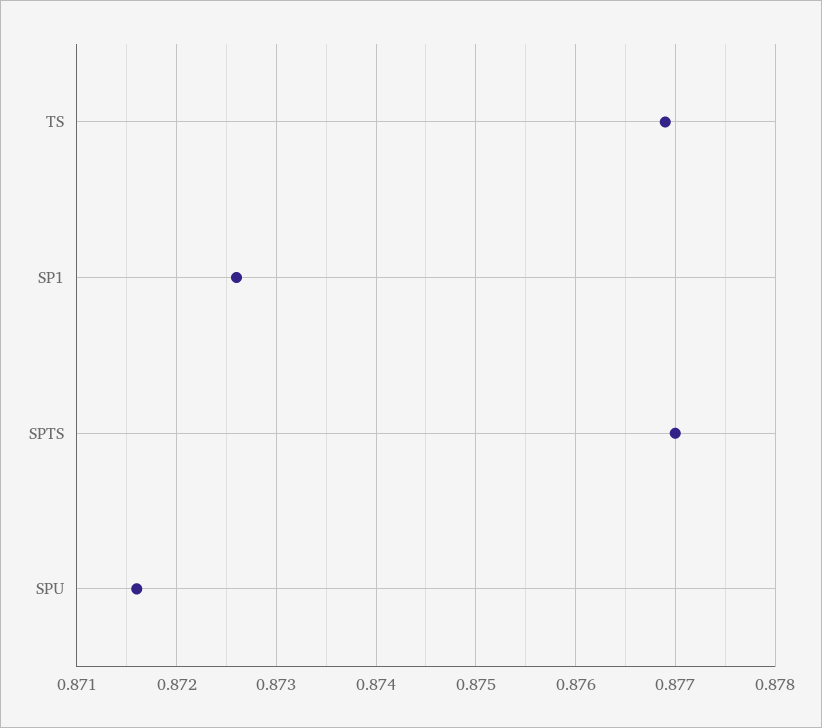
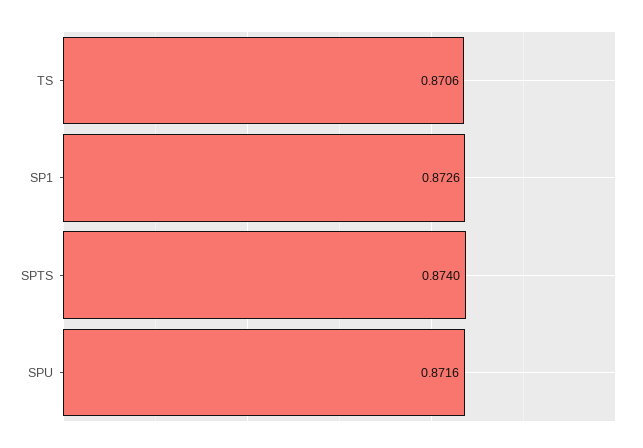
TS: 0.8769 -> 0.8706
SPTS: 0.877 -> 0.874

